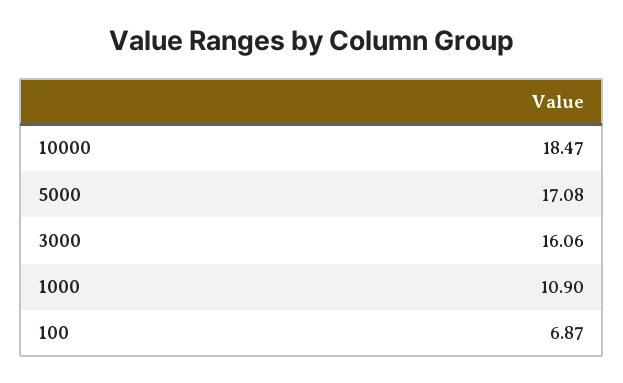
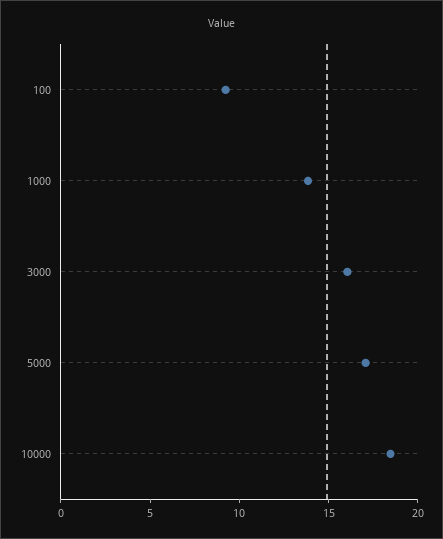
1000: 10.9 -> 14
100: 6.87 -> 9

